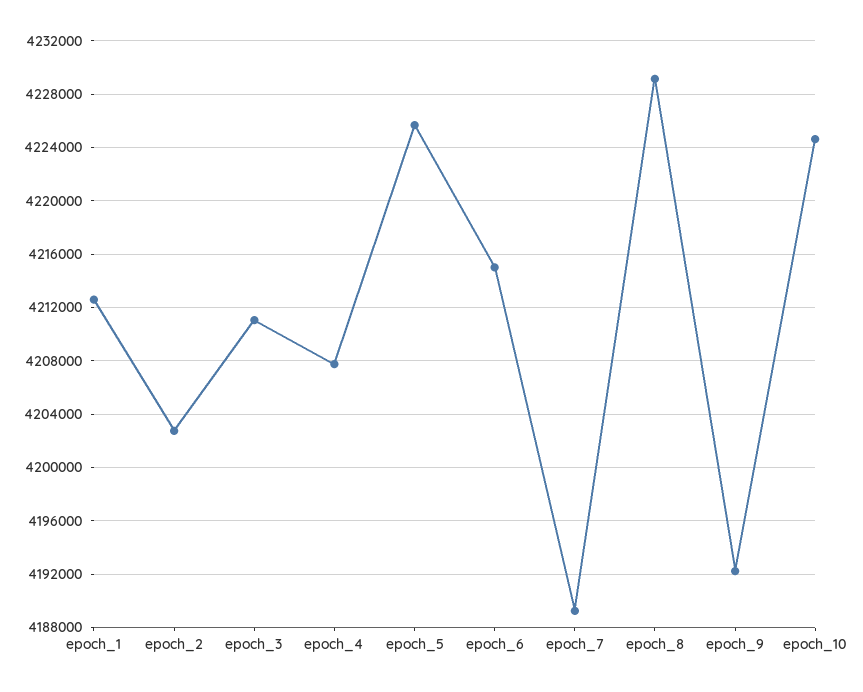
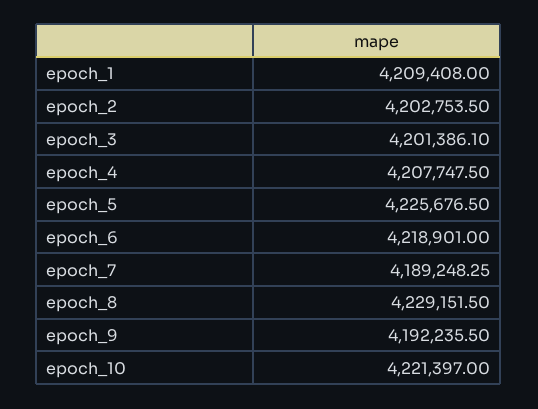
epoch_1: 4212500 -> 4209408
epoch_3: 4211000 -> 4201386.1
epoch_6: 4215000 -> 4218901
epoch_10: 4224500 -> 4221397

